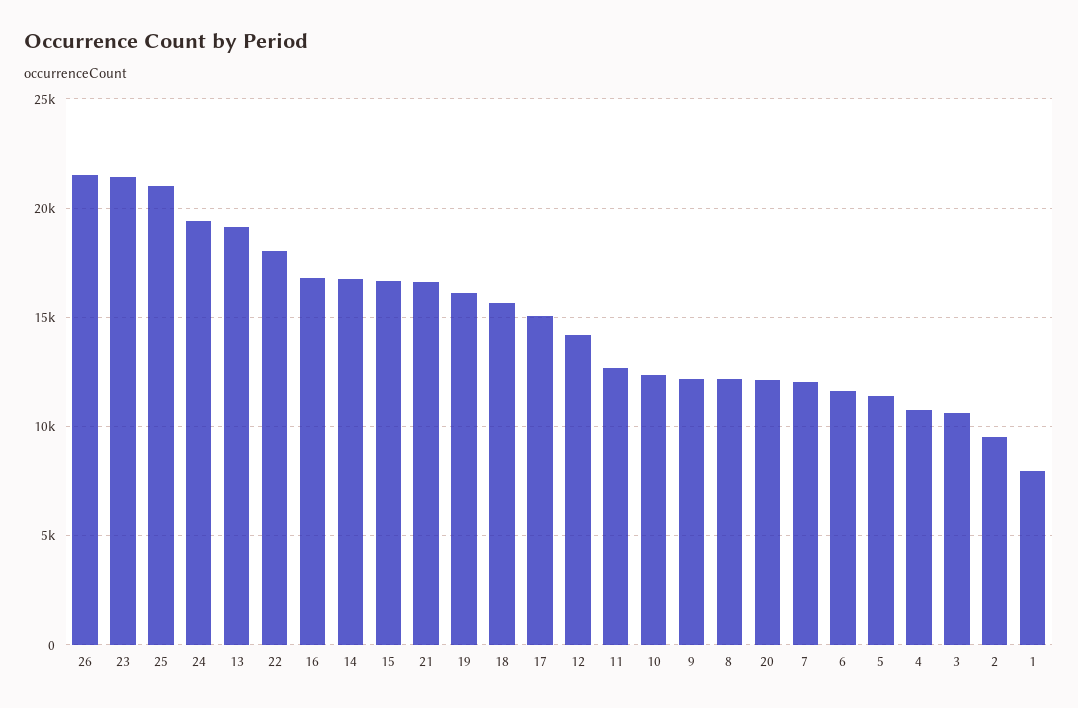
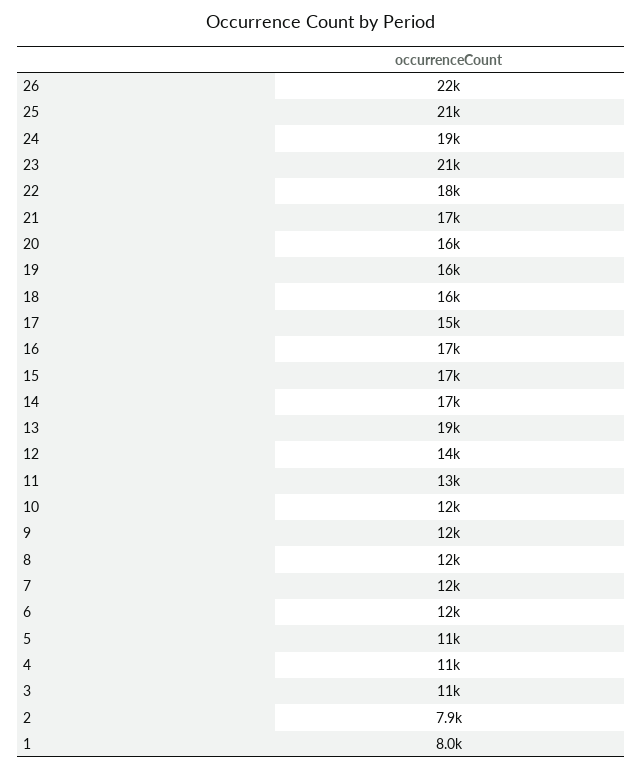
20: 12000 -> 16000
2: 9500 -> 7900

